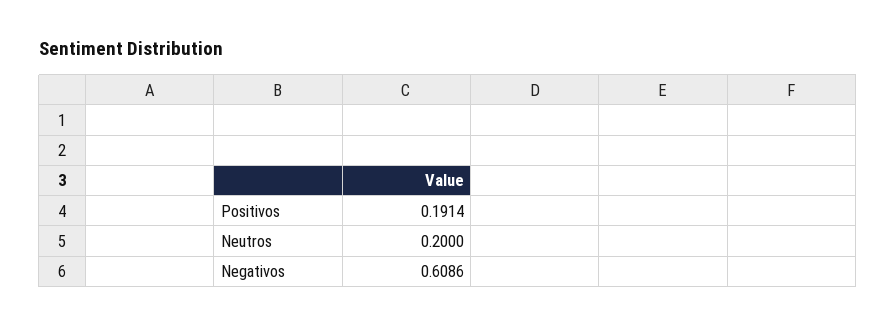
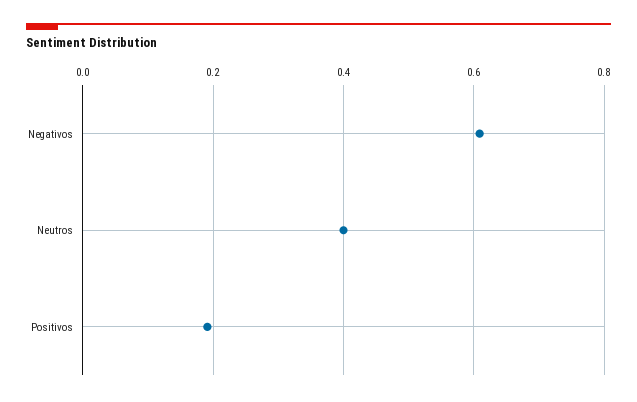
Neutros: 0.2 -> 0.4

